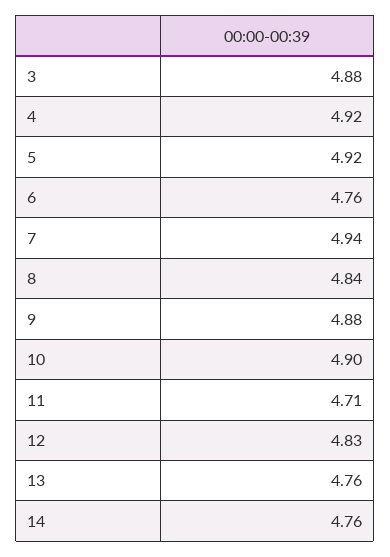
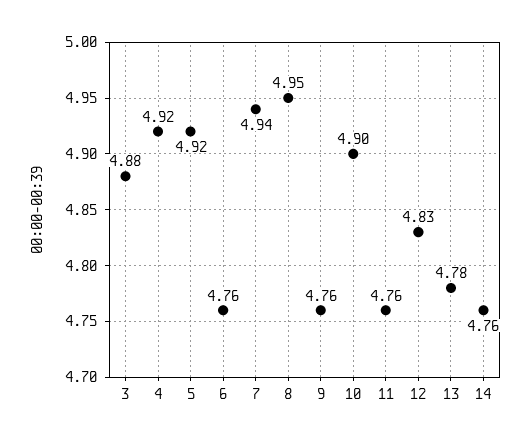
8: 4.84 -> 4.95
9: 4.88 -> 4.76
11: 4.71 -> 4.76
13: 4.76 -> 4.78

